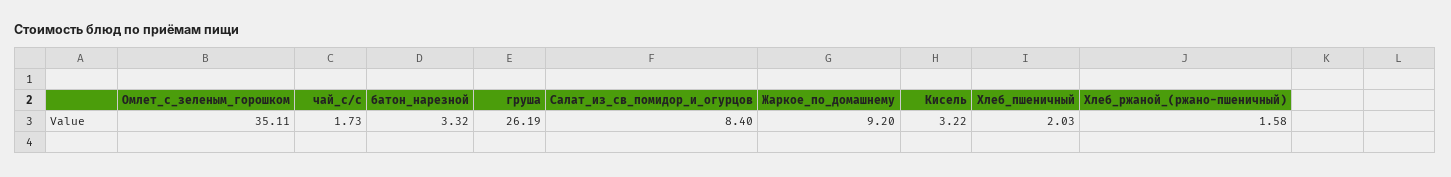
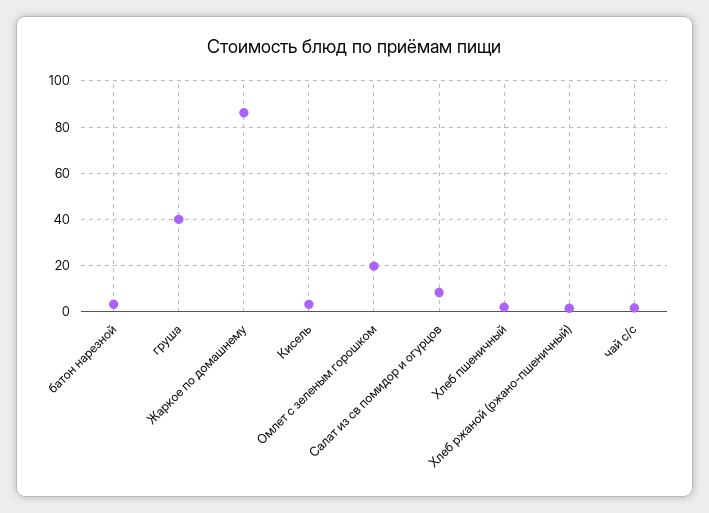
Омлет_с_зеленым_горошком: 35.11 -> 20
груша: 26.19 -> 40
Жаркое_по_домашнему: 9.2 -> 85

